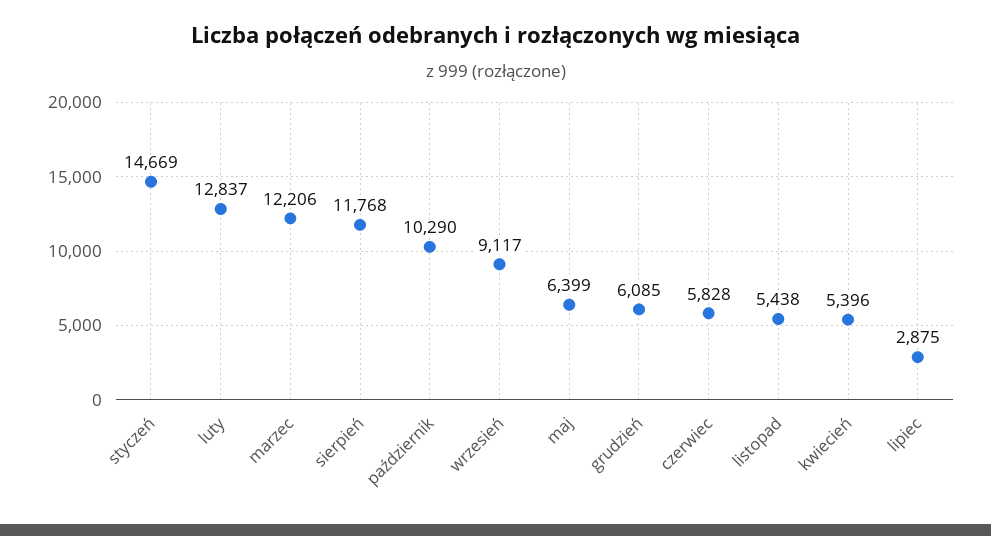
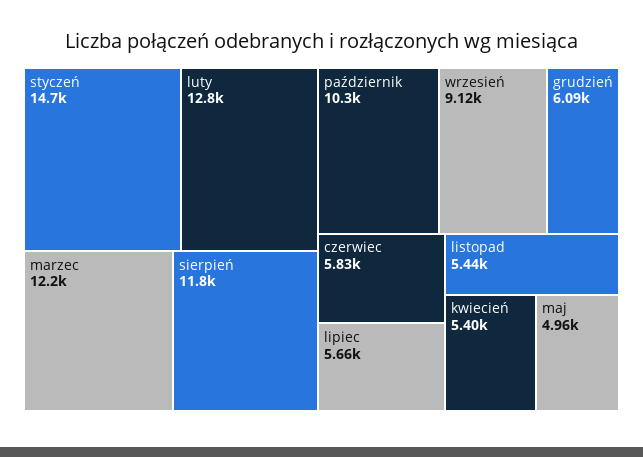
maj: 6399 -> 4960
lipiec: 2875 -> 5660

